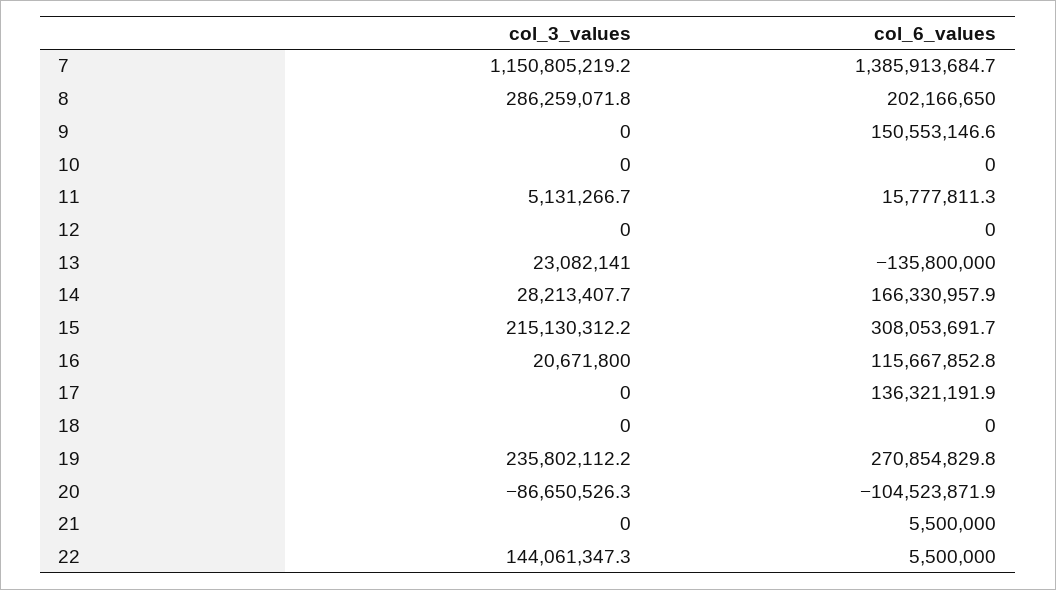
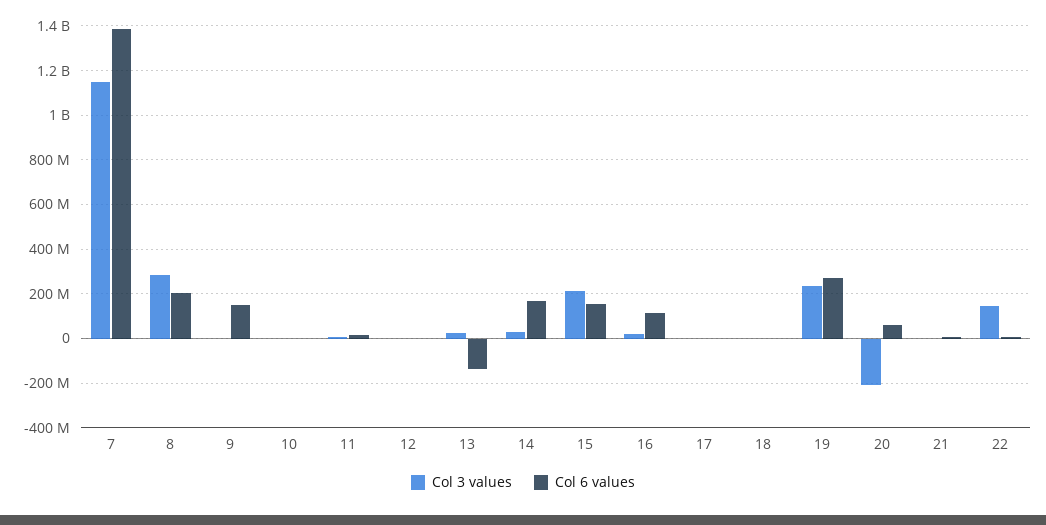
col_6_values, 15: 308053691.7 -> 150000000
col_6_values, 17: 136321191.9 -> 0
col_3_values, 20: -86650526.3 -> -200000000
col_6_values, 20: -104523871.9 -> 50000000

